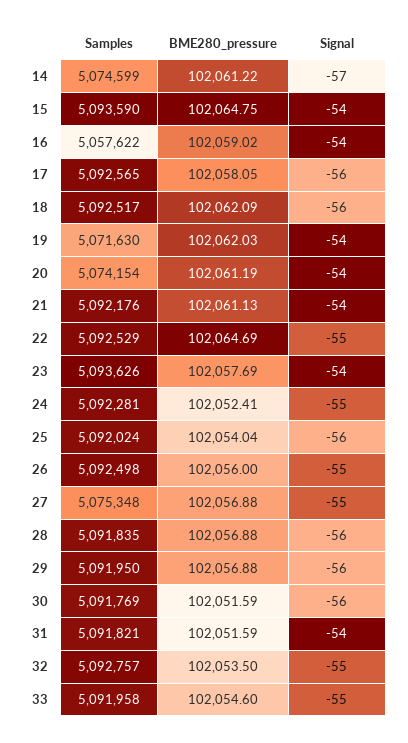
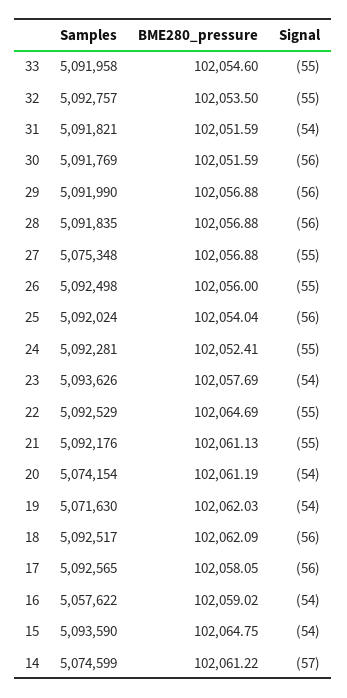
Signal, 21: -54 -> -55
Samples, 29: 5091950 -> 5091990

